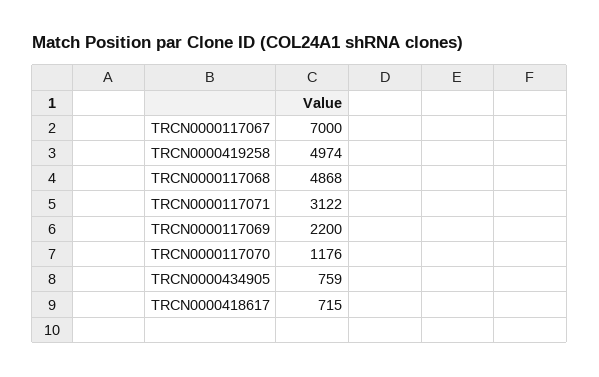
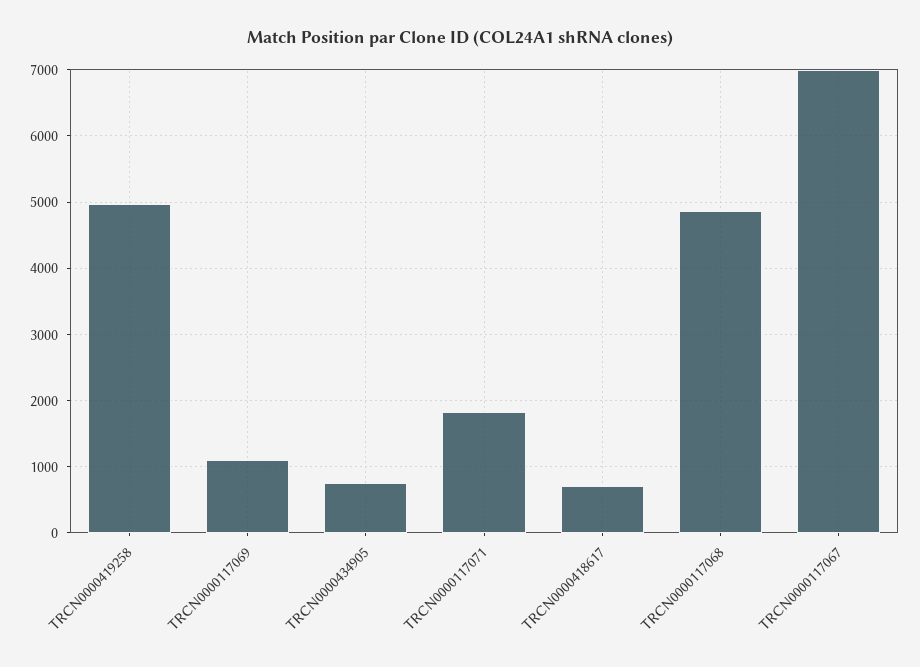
TRCN0000117071: 3122 -> 1800
TRCN0000117069: 2200 -> 1100
TRCN0000117070: 1176 -> none

